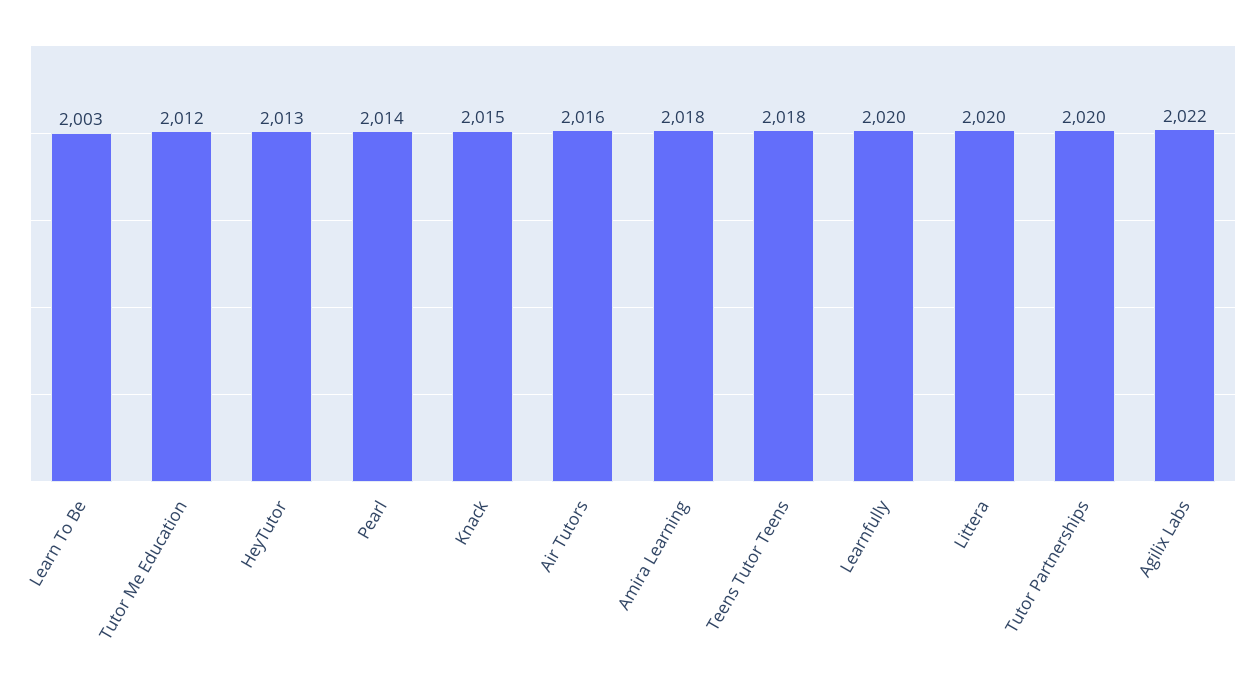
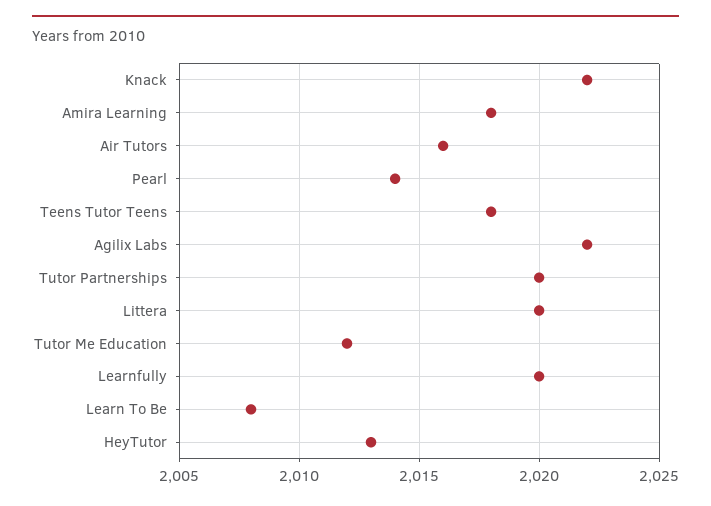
Learn To Be: 2003 -> 2008
Knack: 2015 -> 2022

